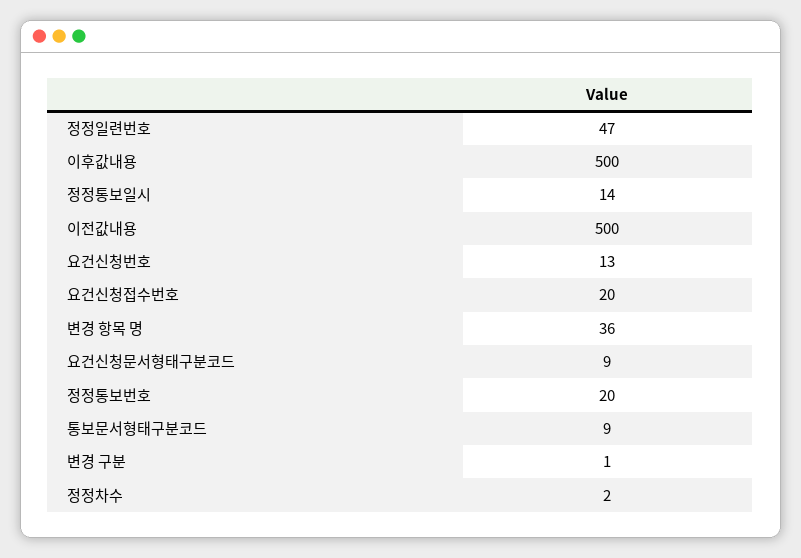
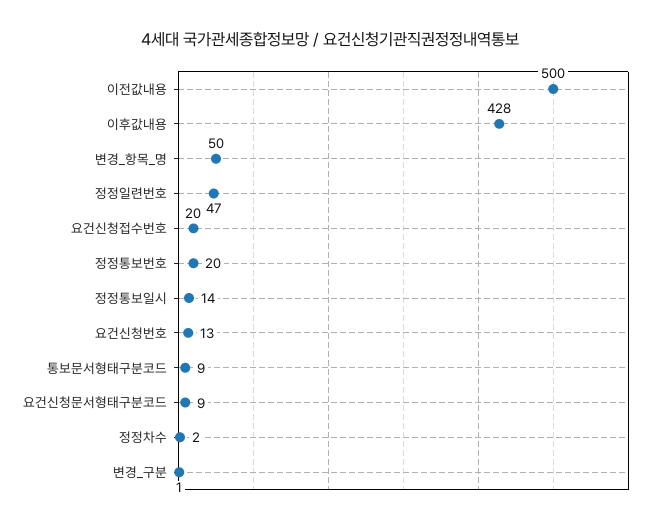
이후값내용: 500 -> 428
변경 항목 명: 36 -> 50

